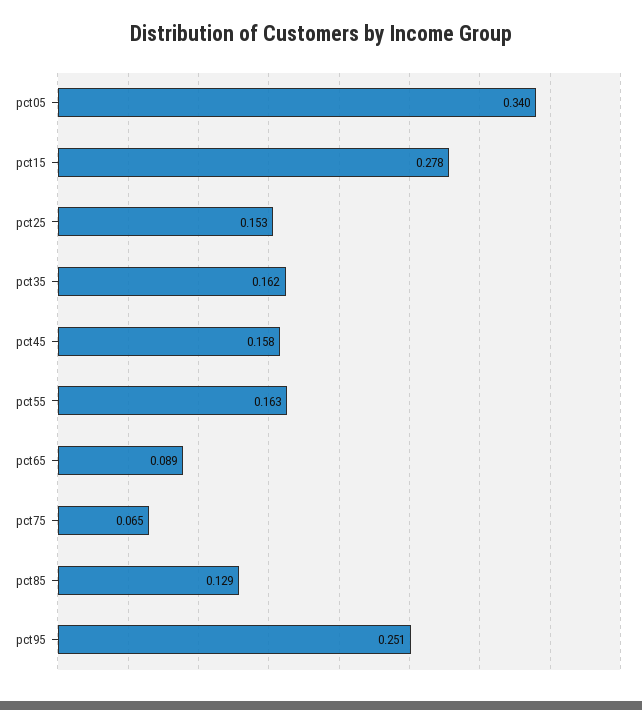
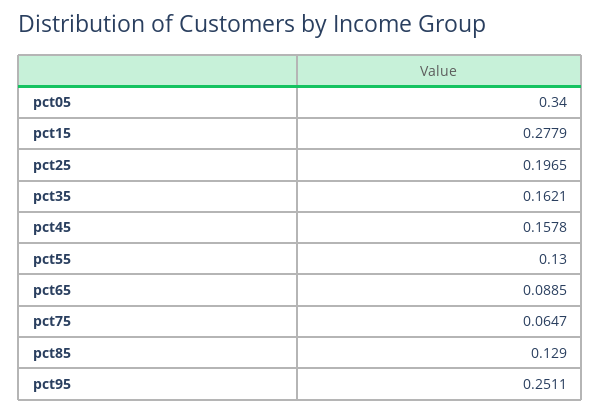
pct25: 0.153 -> 0.1965
pct55: 0.163 -> 0.13

